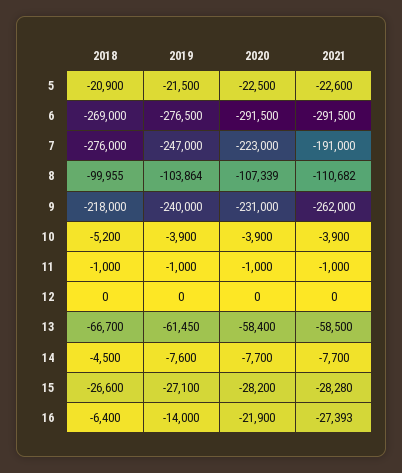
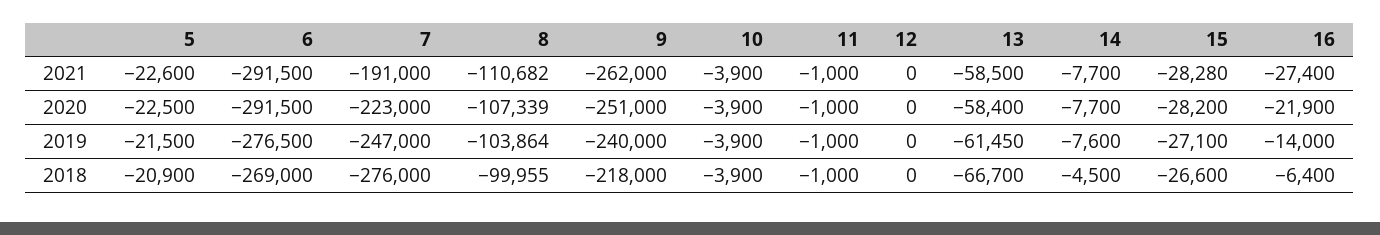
2020, 9: -231000 -> -251000
2018, 10: -5200 -> -3900
2021, 16: -27393 -> -27400

